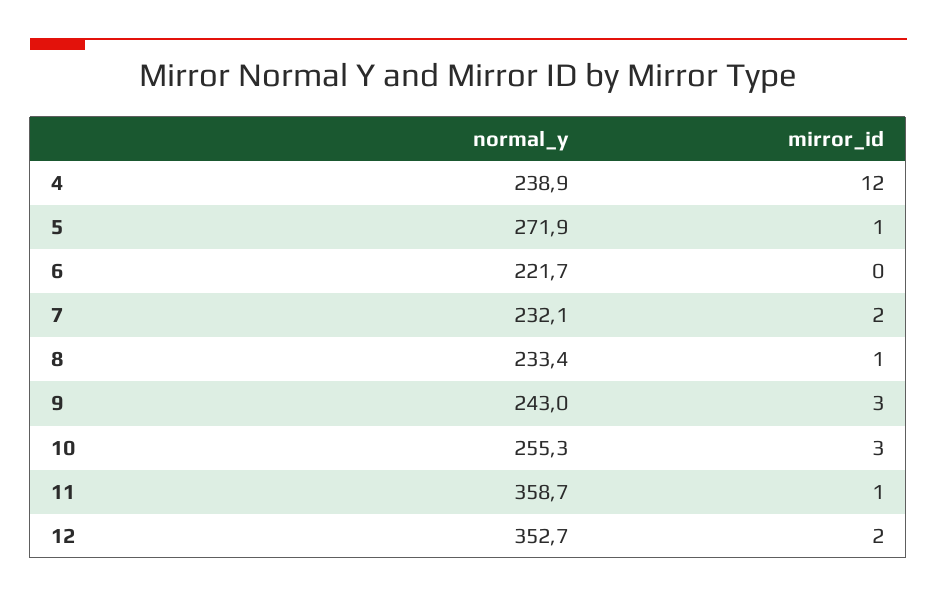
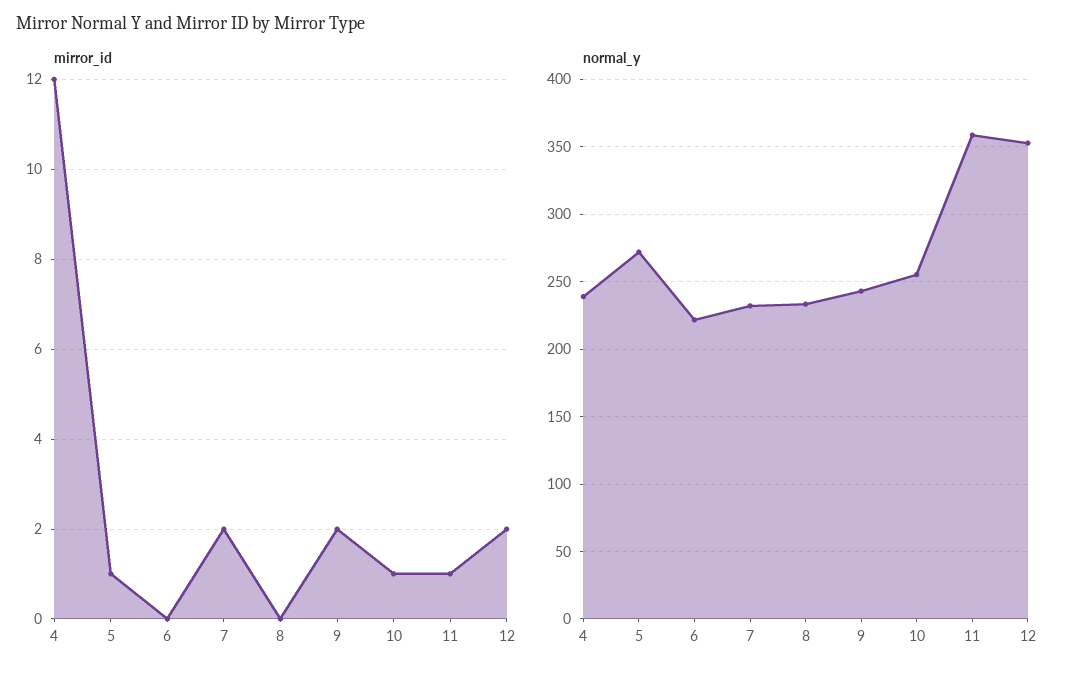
mirror_id, 8: 1 -> 0
mirror_id, 9: 3 -> 2
mirror_id, 10: 3 -> 1

